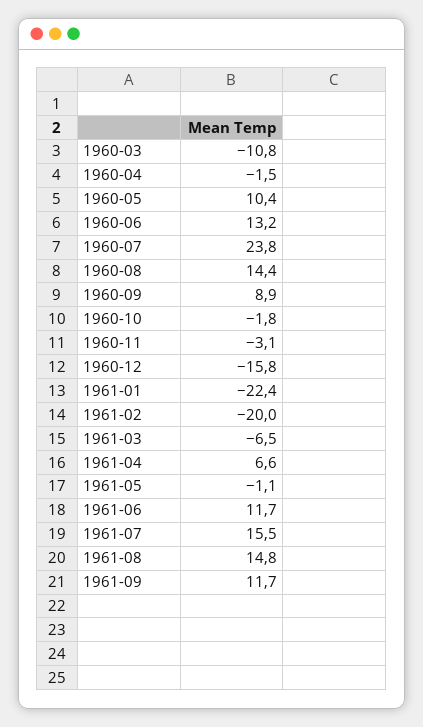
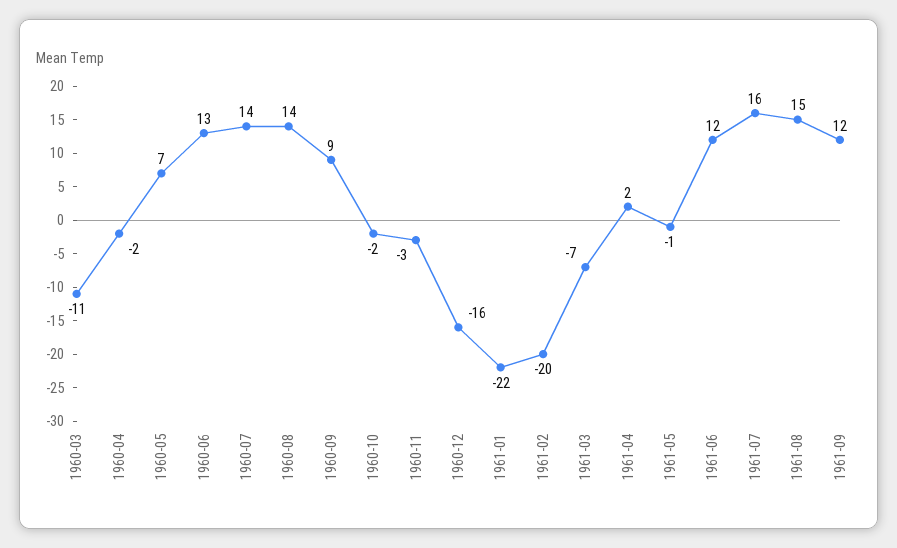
1960-05: 10.4 -> 7
1960-07: 23.8 -> 14
1961-04: 6.6 -> 2

